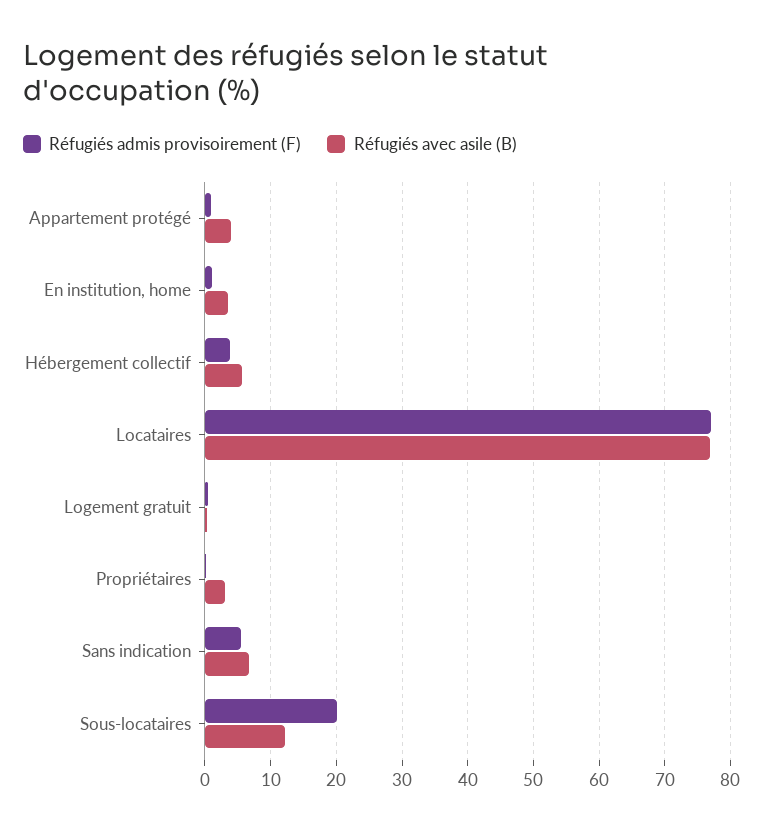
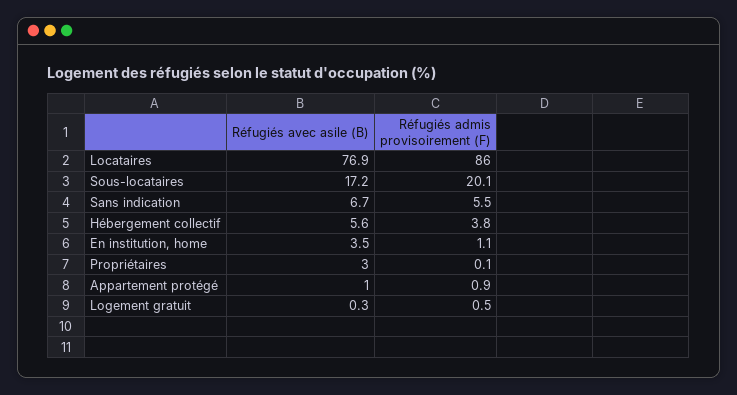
Réfugiés avec asile (B), Appartement protégé: 4 -> 1
Réfugiés admis provisoirement (F), Locataires: 77 -> 86
Réfugiés avec asile (B), Sous-locataires: 12 -> 17.2

